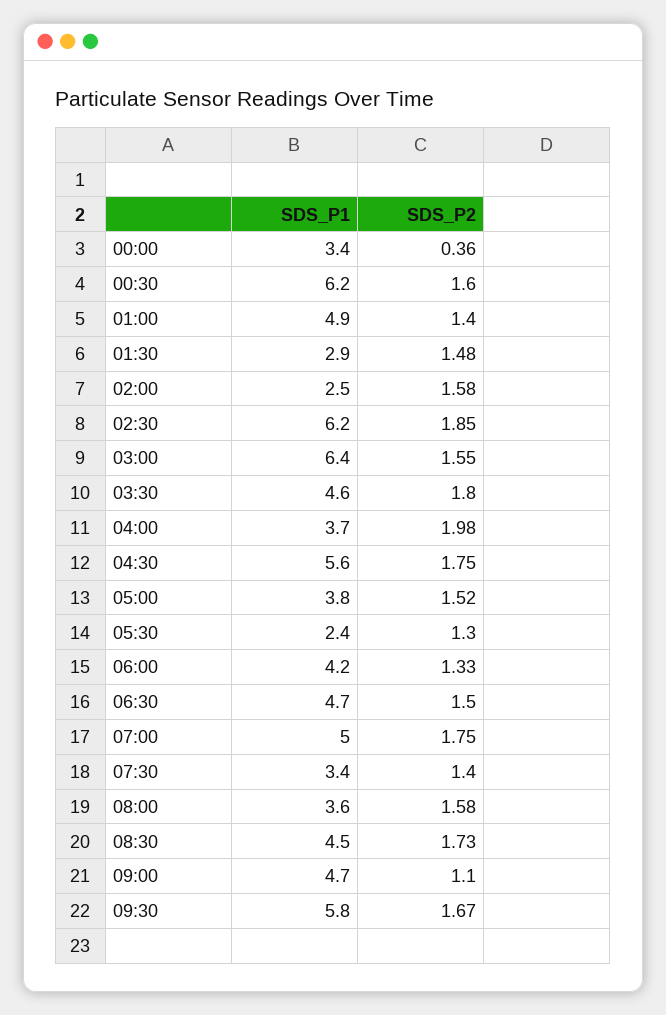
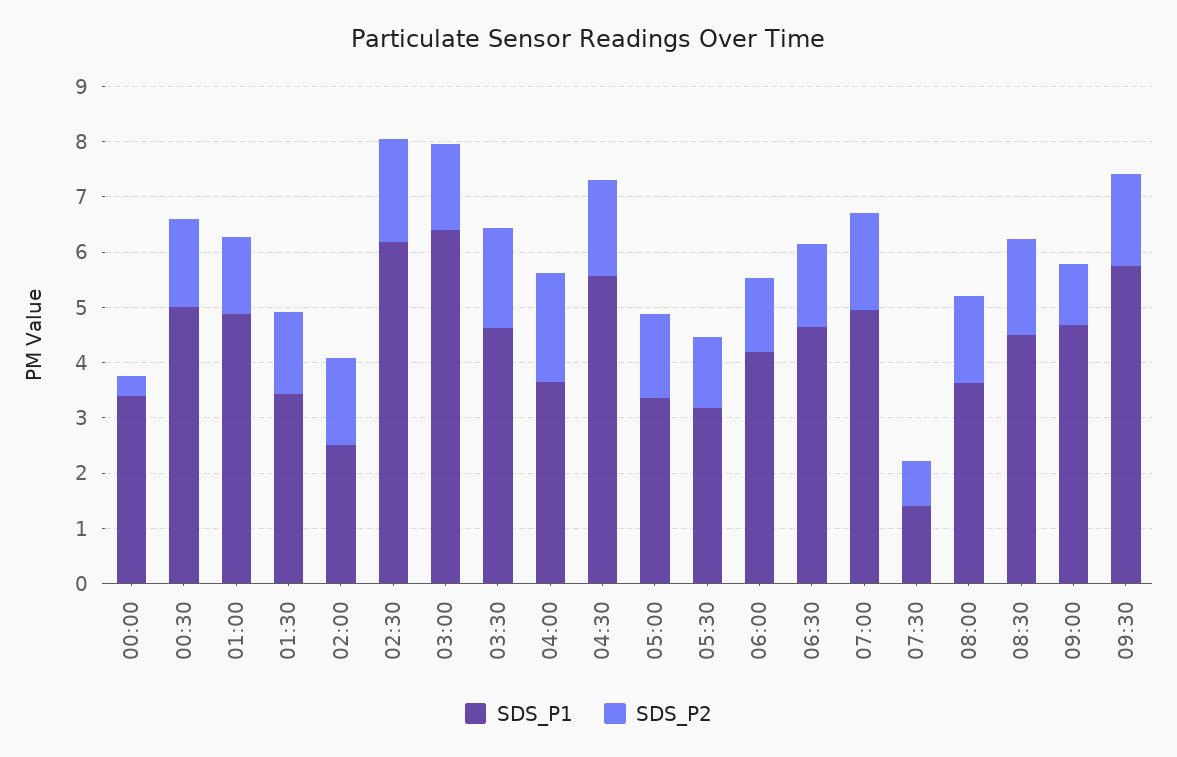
SDS_P1, 00:30: 6.2 -> 5
SDS_P1, 01:30: 2.9 -> 3.4
SDS_P1, 05:00: 3.8 -> 3.4
SDS_P1, 05:30: 2.4 -> 3.2
SDS_P1, 07:30: 3.4 -> 1.4
SDS_P2, 07:30: 1.4 -> 0.8

